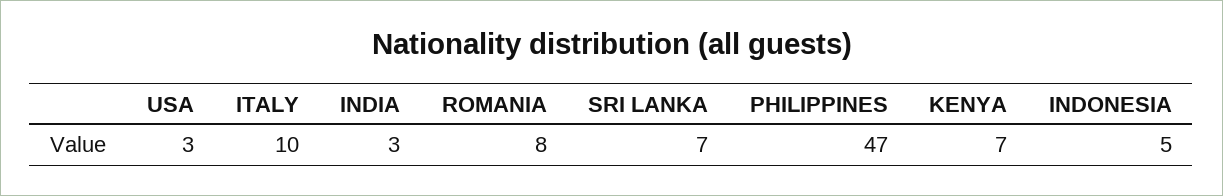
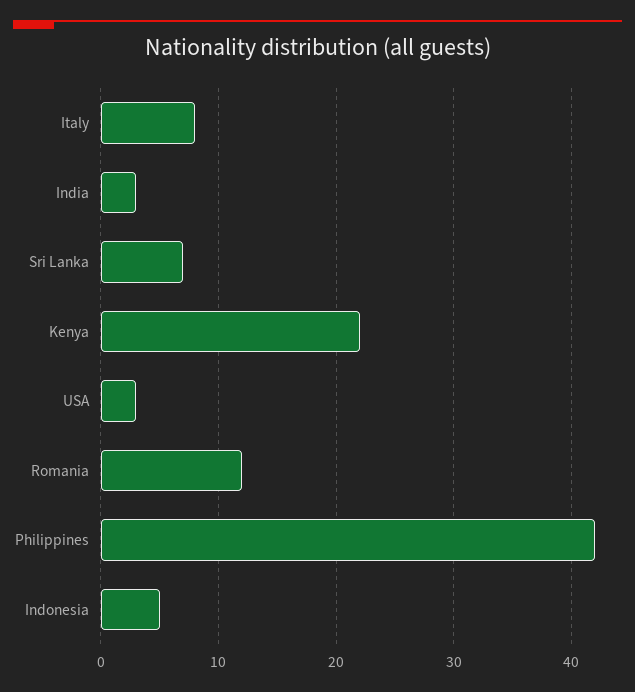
ITALY: 10 -> 8
ROMANIA: 8 -> 12
PHILIPPINES: 47 -> 42
KENYA: 7 -> 22

